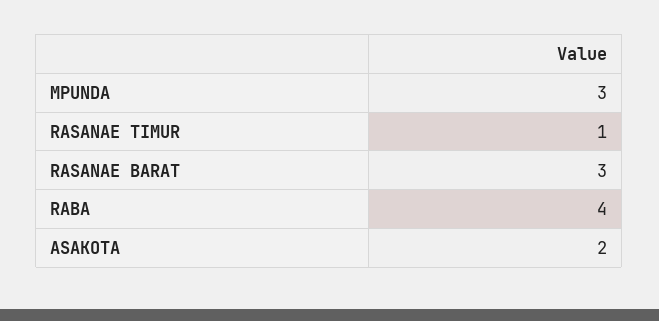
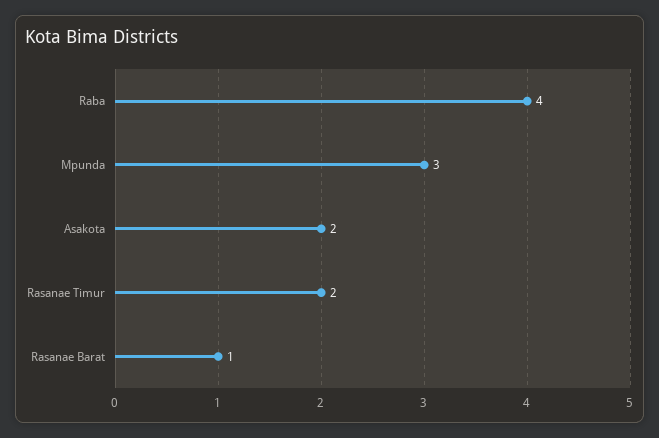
RASANAE TIMUR: 1 -> 2
RASANAE BARAT: 3 -> 1

